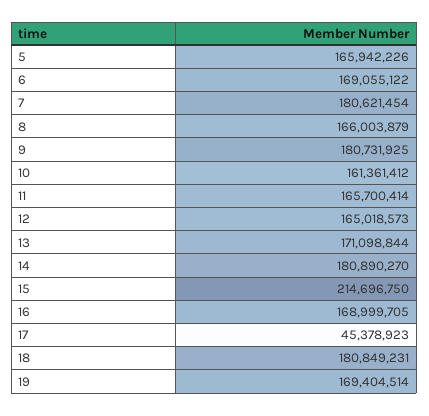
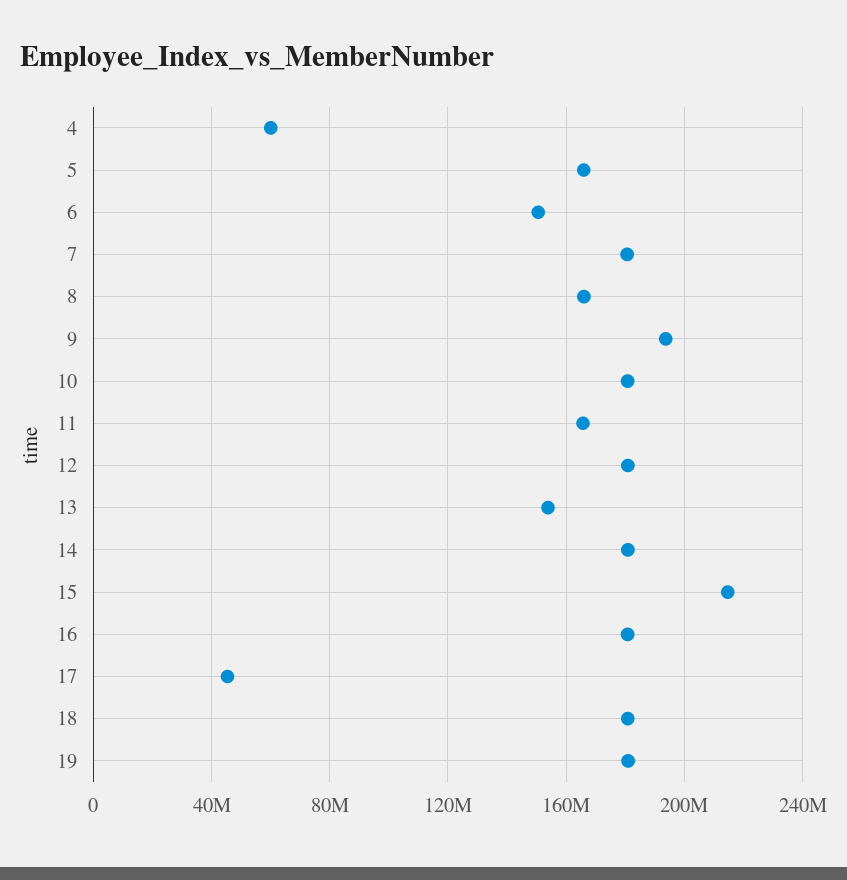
6: 169055122 -> 150000000
9: 180731925 -> 195000000
10: 161361412 -> 180000000
12: 165018573 -> 180000000
13: 171098844 -> 155000000
16: 168999705 -> 180000000
19: 169404514 -> 180000000
4: none -> 60000000

